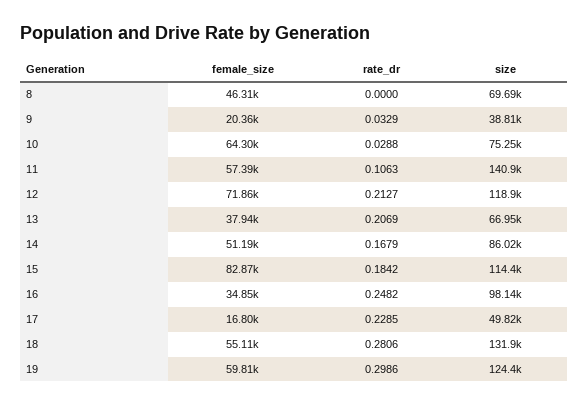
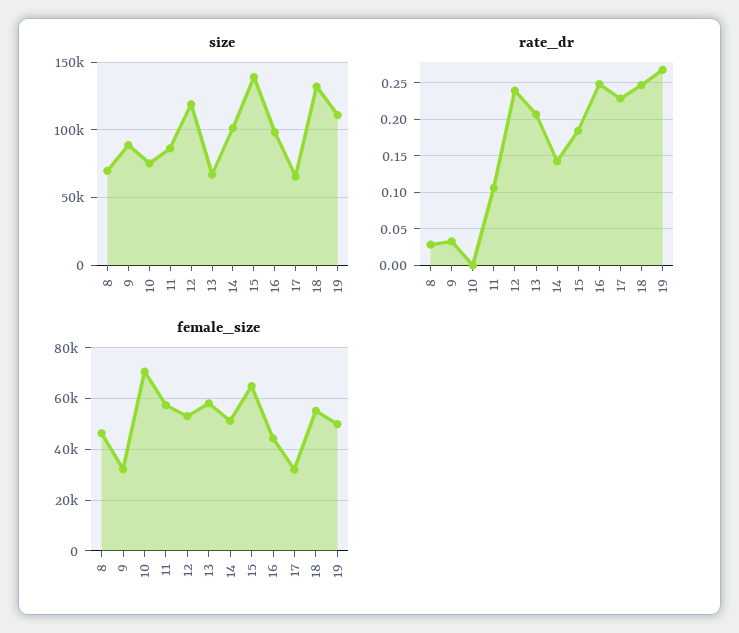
rate_dr, 8: 0 -> 0.03
female_size, 9: 20360 -> 32500
size, 9: 38810 -> 90000
female_size, 10: 64300 -> 70000
rate_dr, 10: 0.0288 -> 0
size, 11: 140900 -> 85000
female_size, 12: 71860 -> 52500
rate_dr, 12: 0.2127 -> 0.24
female_size, 13: 37940 -> 57500
rate_dr, 14: 0.1679 -> 0.14
size, 14: 86020 -> 100000
female_size, 15: 82870 -> 65000
size, 15: 114400 -> 140000
female_size, 16: 34850 -> 45000
female_size, 17: 16800 -> 32500
size, 17: 49820 -> 65000
rate_dr, 18: 0.2806 -> 0.25
female_size, 19: 59810 -> 50000
rate_dr, 19: 0.2986 -> 0.27
size, 19: 124400 -> 110000

